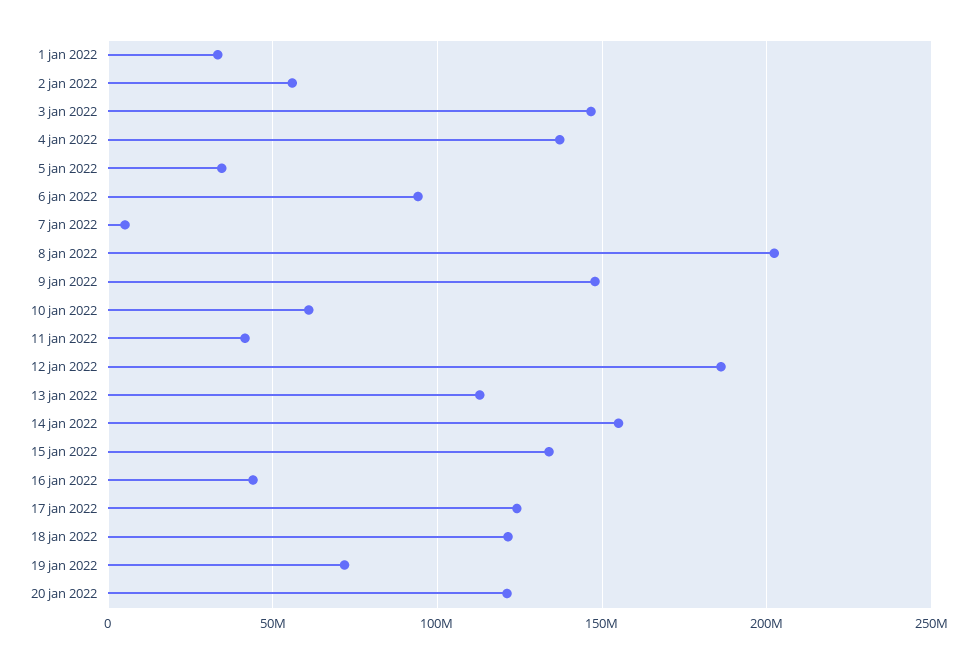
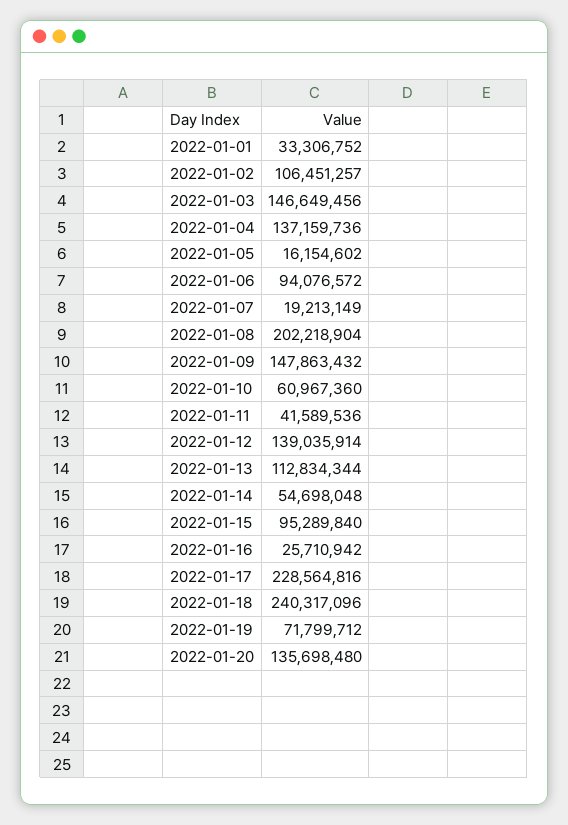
2 jan 2022: 55000000 -> 106451257
5 jan 2022: 35000000 -> 16154602
7 jan 2022: 5000000 -> 19213149
12 jan 2022: 185000000 -> 139035914
14 jan 2022: 155000000 -> 54698048
15 jan 2022: 135000000 -> 95289840
16 jan 2022: 45000000 -> 25710942
17 jan 2022: 125000000 -> 228564816
18 jan 2022: 120000000 -> 240317096
20 jan 2022: 120000000 -> 135698480

